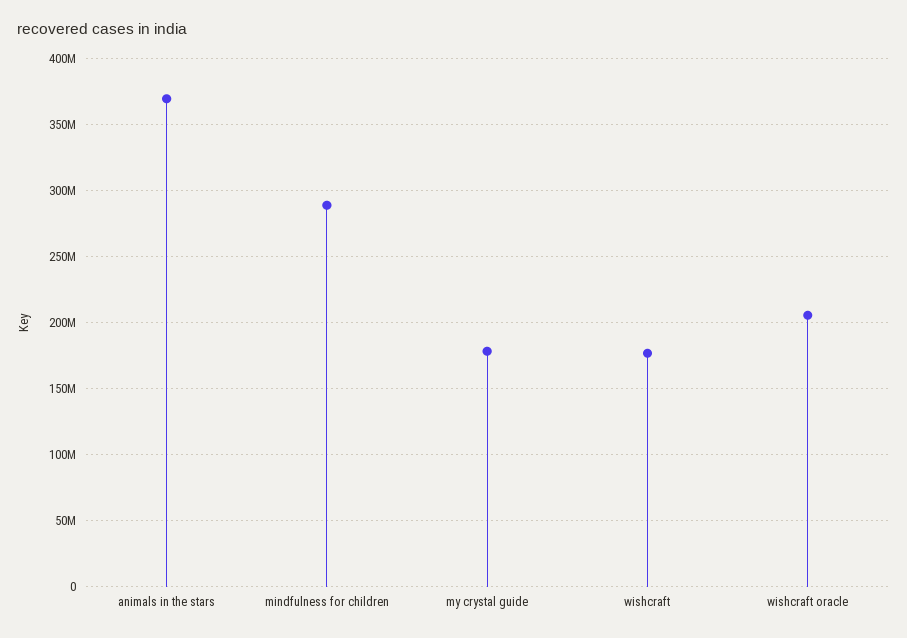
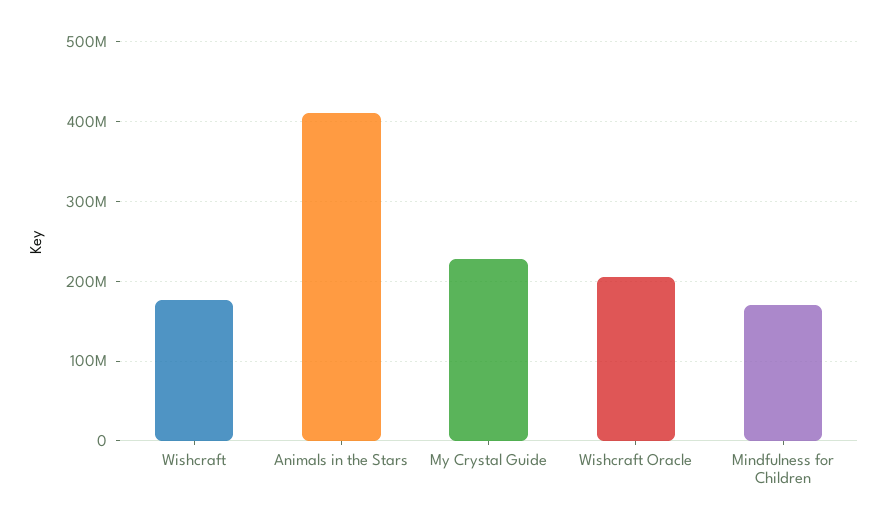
animals in the stars: 370000000 -> 410000000
mindfulness for children: 290000000 -> 170000000
my crystal guide: 180000000 -> 230000000

